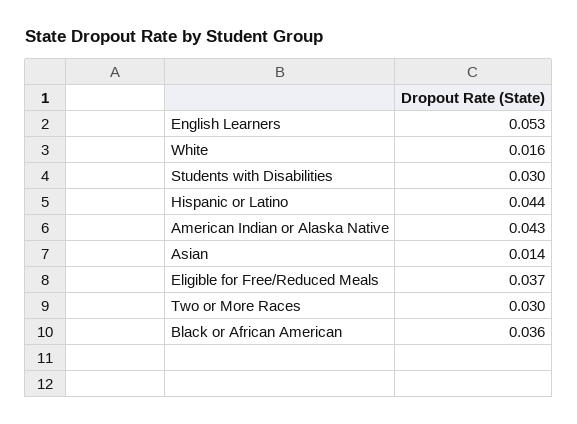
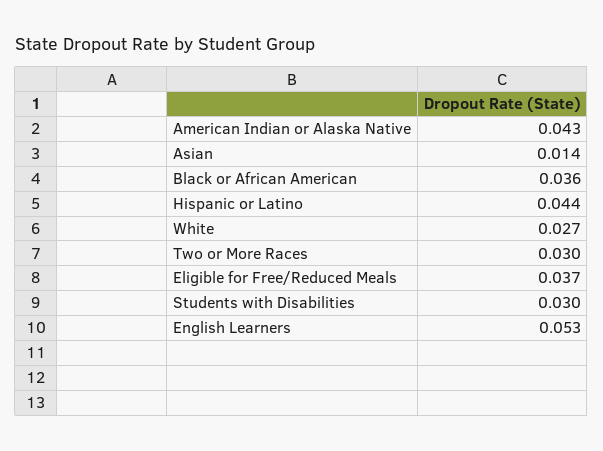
White: 0.016 -> 0.027

